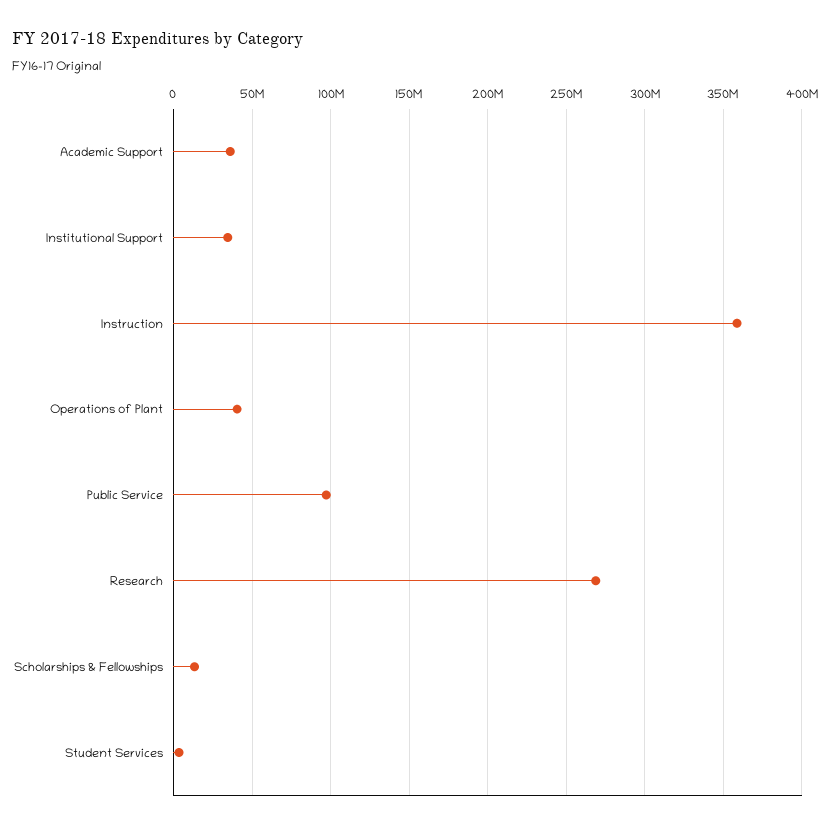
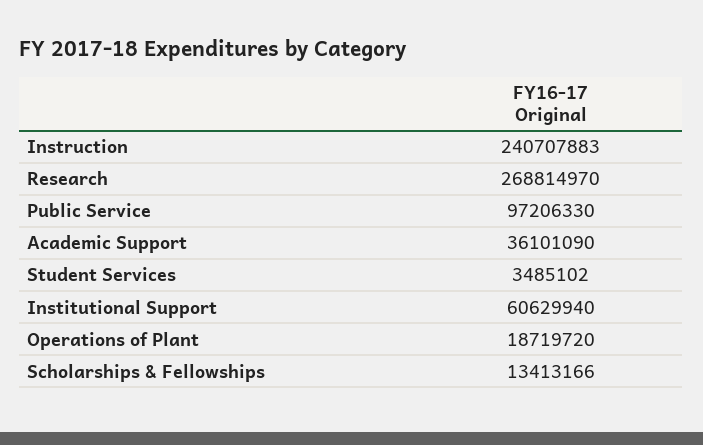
Institutional Support: 35000000 -> 60629940
Instruction: 360000000 -> 240707883
Operations of Plant: 40000000 -> 18719720

